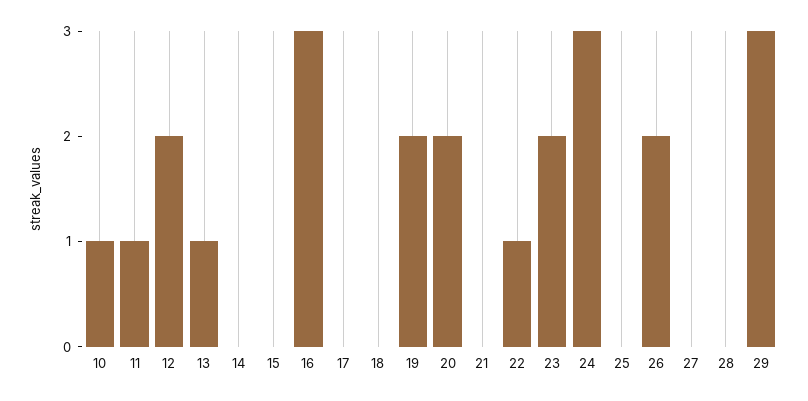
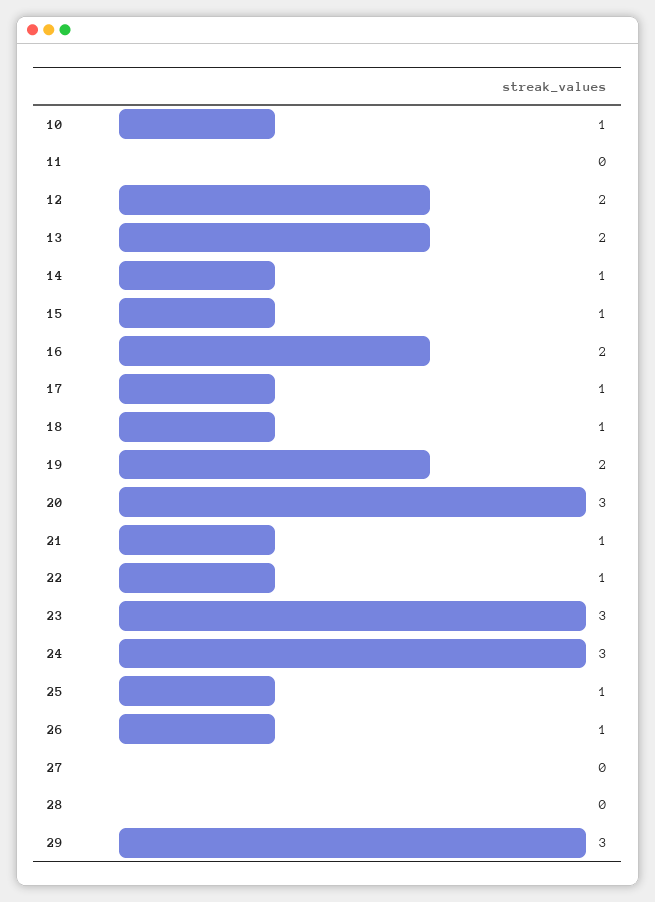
11: 1 -> 0
13: 1 -> 2
14: 0 -> 1
15: 0 -> 1
16: 3 -> 2
17: 0 -> 1
18: 0 -> 1
20: 2 -> 3
21: 0 -> 1
23: 2 -> 3
25: 0 -> 1
26: 2 -> 1

